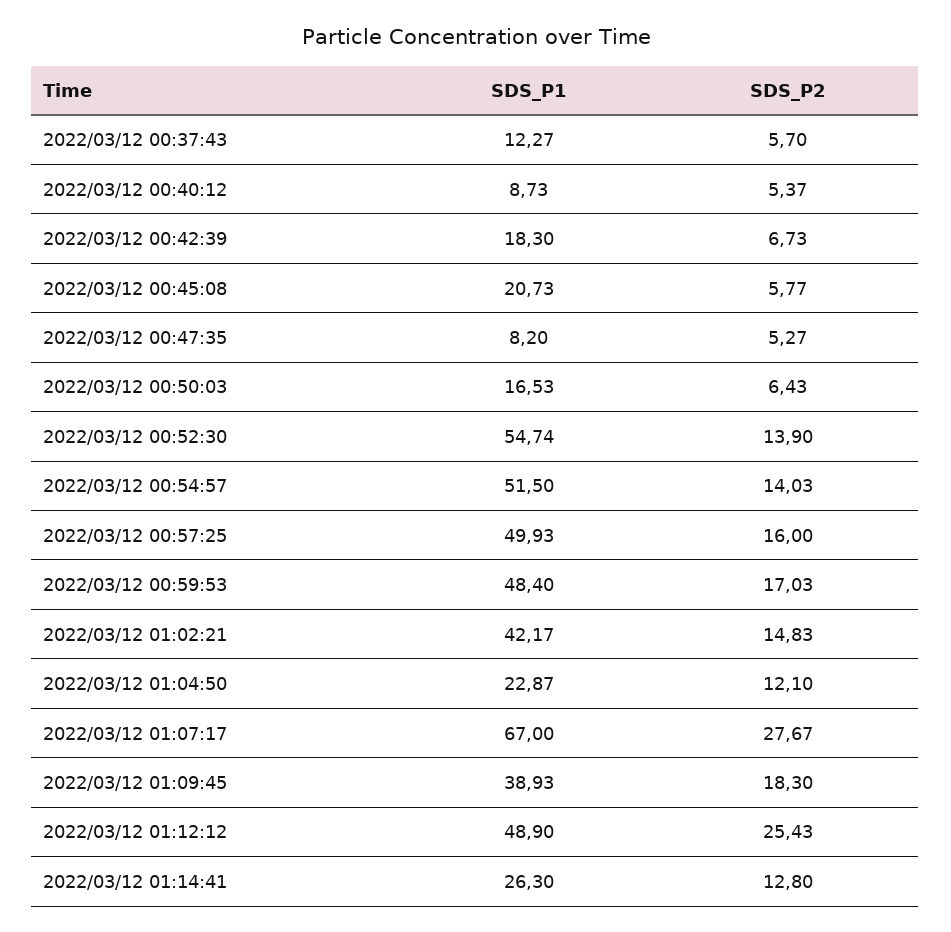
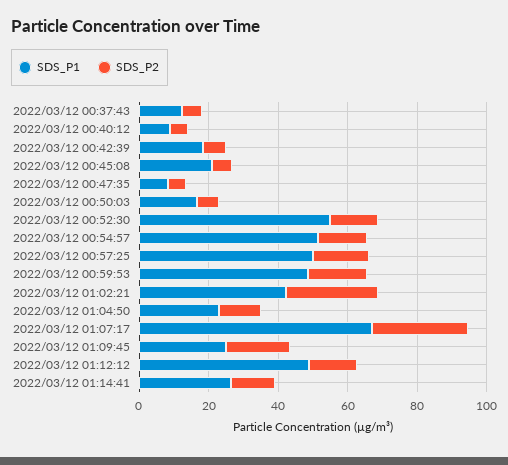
SDS_P2, 2022/03/12 01:02:21: 14.83 -> 25
SDS_P1, 2022/03/12 01:09:45: 38.93 -> 25
SDS_P2, 2022/03/12 01:12:12: 25.43 -> 15

